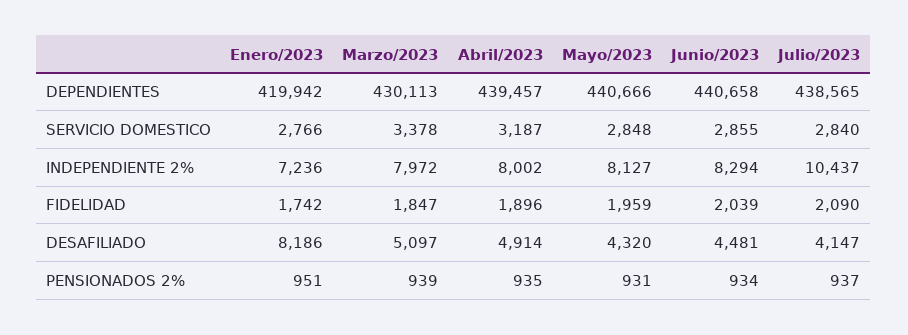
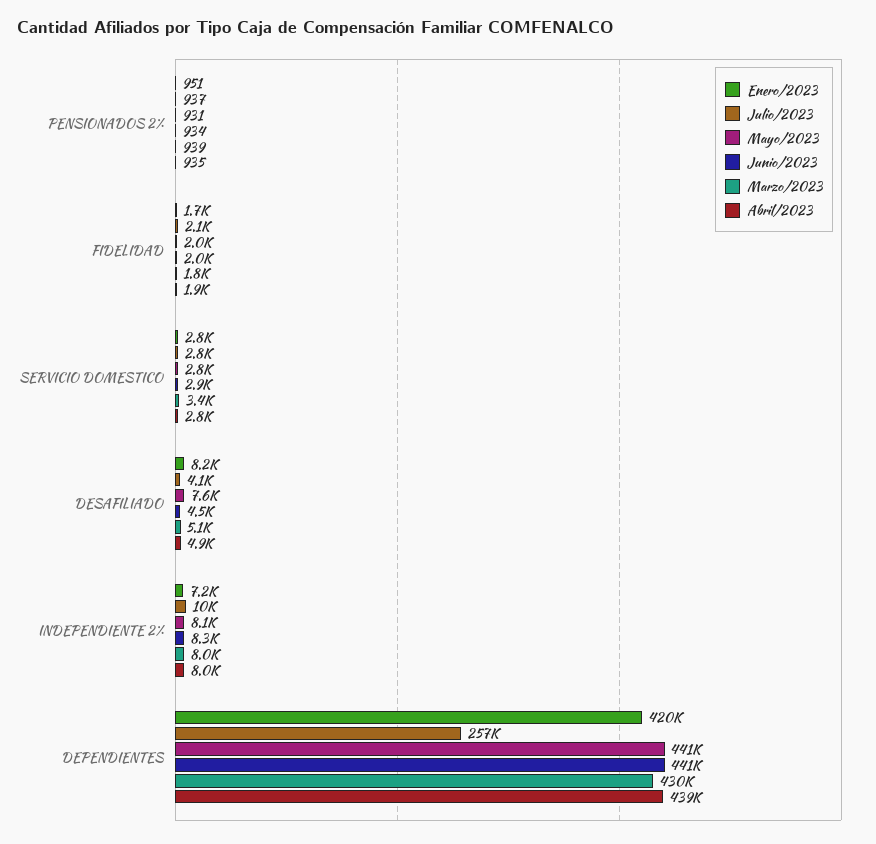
Julio/2023, DEPENDIENTES: 438565 -> 257000
Abril/2023, SERVICIO DOMESTICO: 3187 -> 2800
Mayo/2023, DESAFILIADO: 4320 -> 7600

